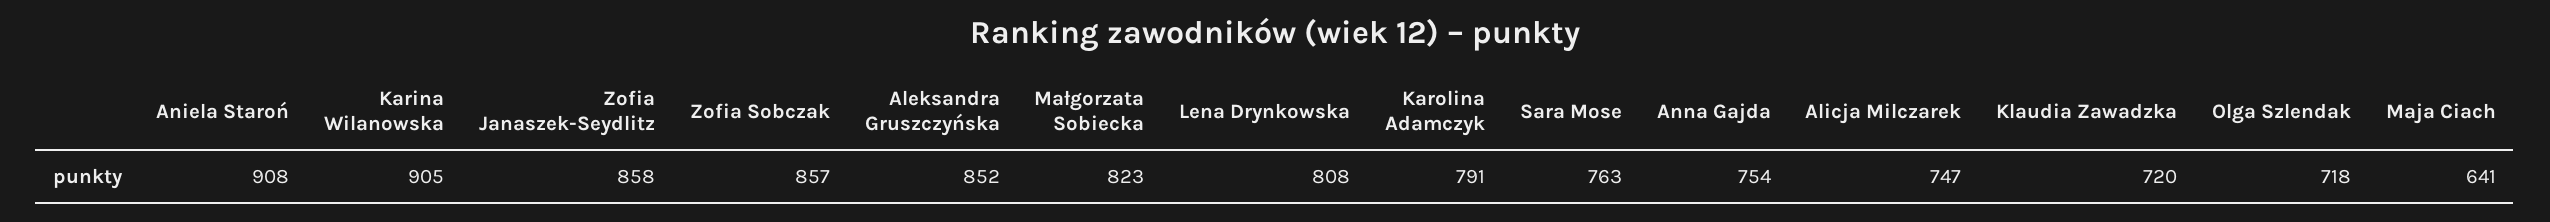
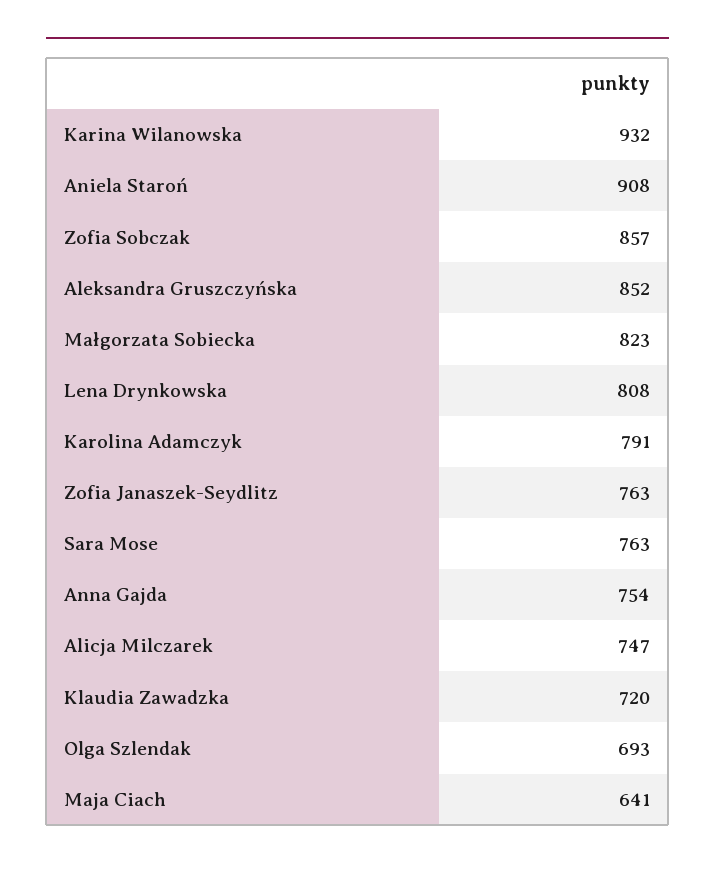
Karina Wilanowska: 905 -> 932
Zofia Janaszek-Seydlitz: 858 -> 763
Olga Szlendak: 718 -> 693

